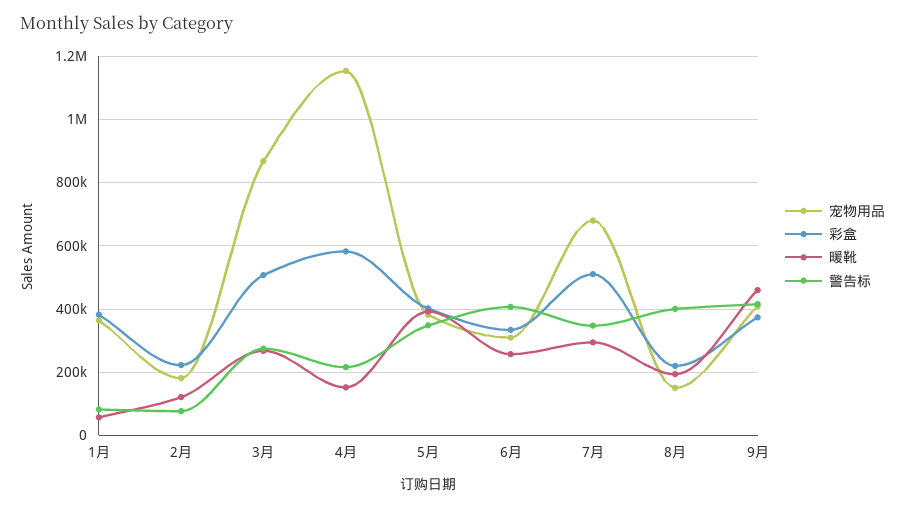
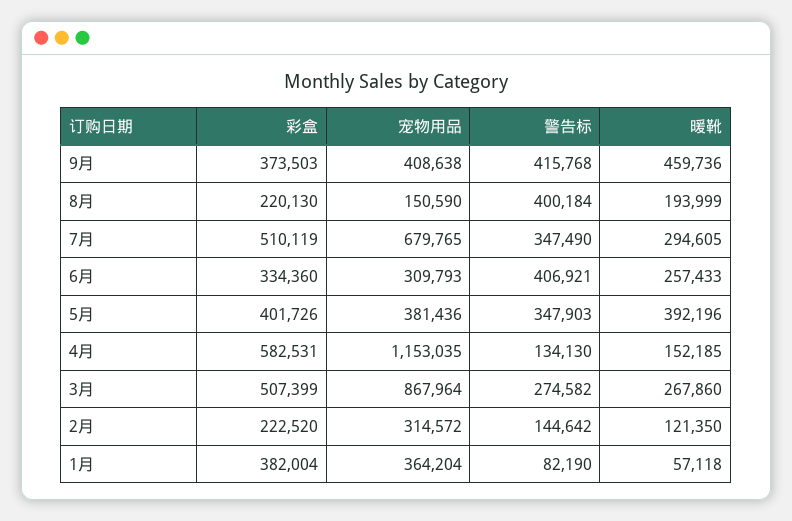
宠物用品, 2月: 180000 -> 314572
警告标, 2月: 80000 -> 144642
警告标, 4月: 220000 -> 134130

